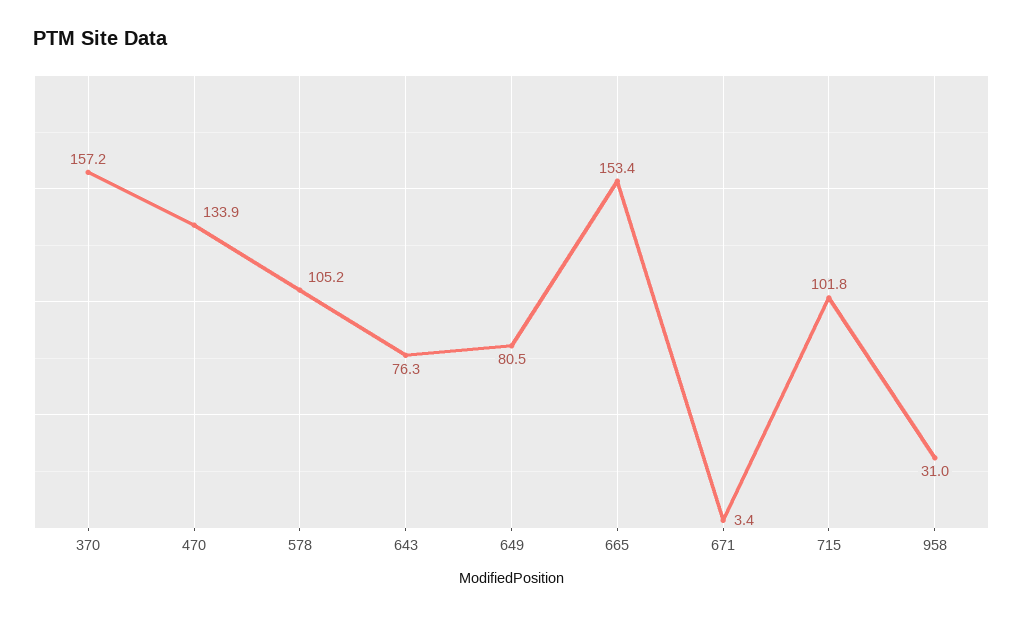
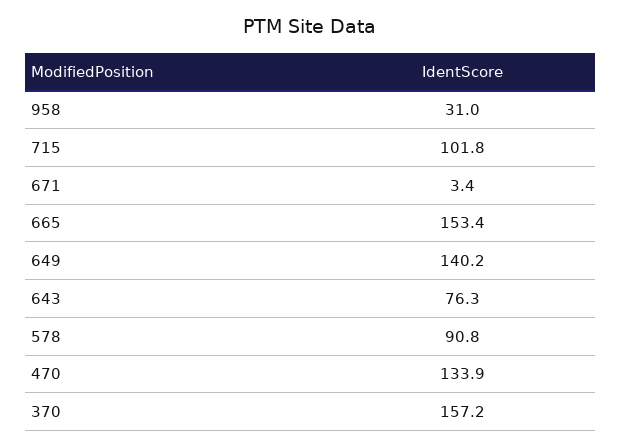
578: 105.2 -> 90.8
649: 80.5 -> 140.2

